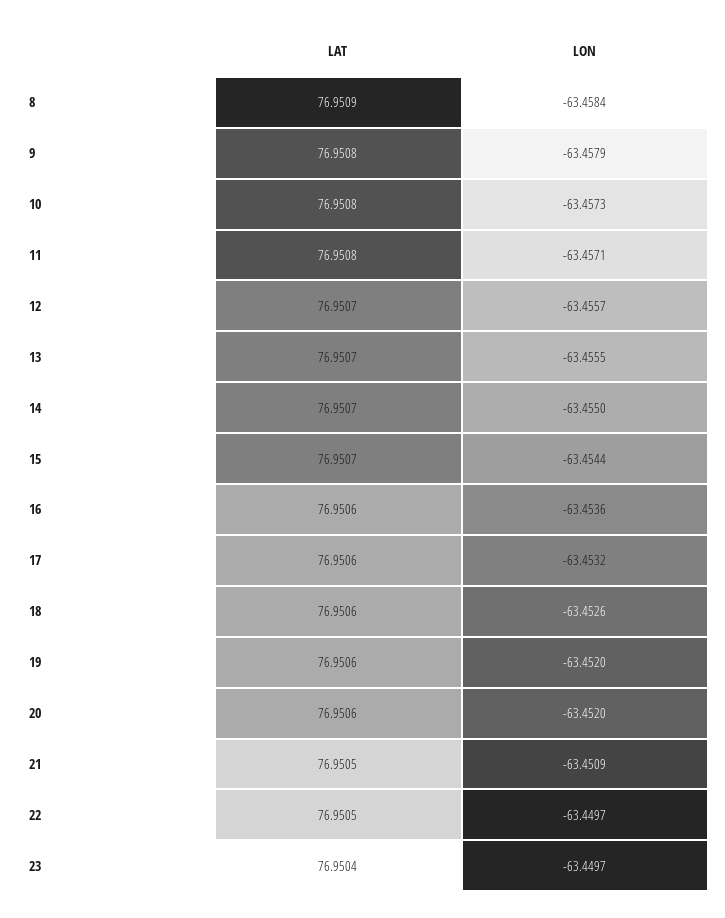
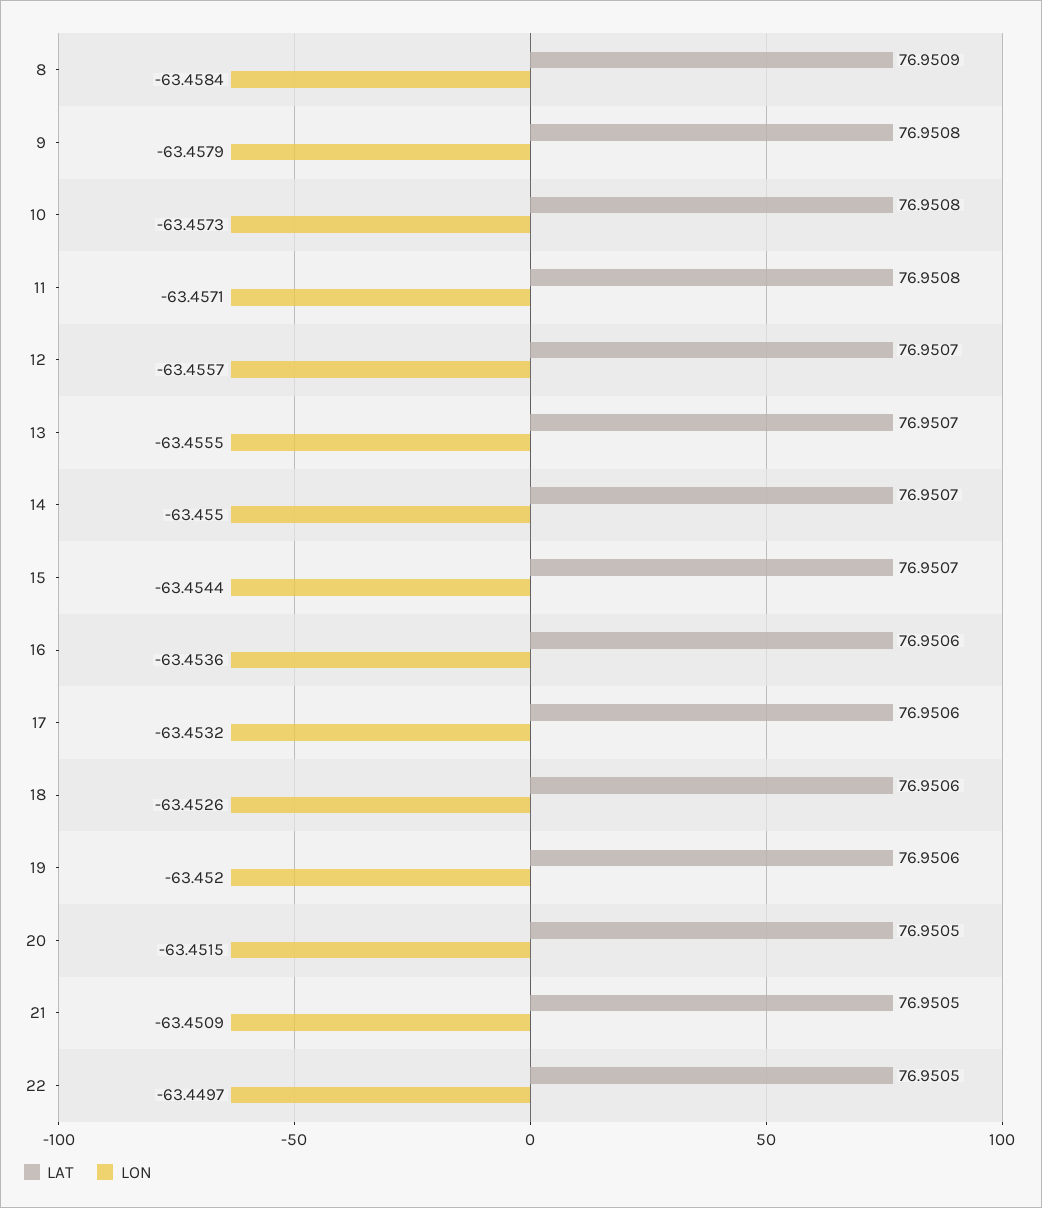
LAT, 20: 76.9506 -> 76.9505
LON, 20: -63.452 -> -63.4515
LAT, 23: 76.9504 -> none
LON, 23: -63.4497 -> none

